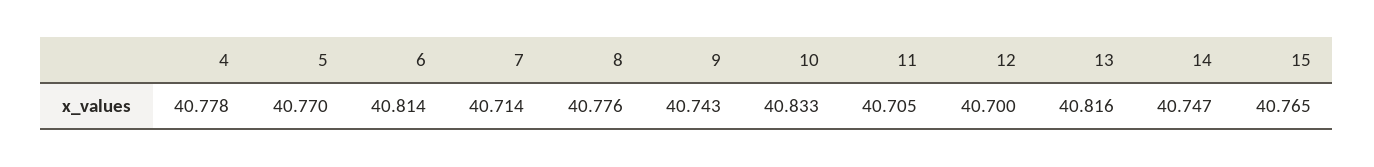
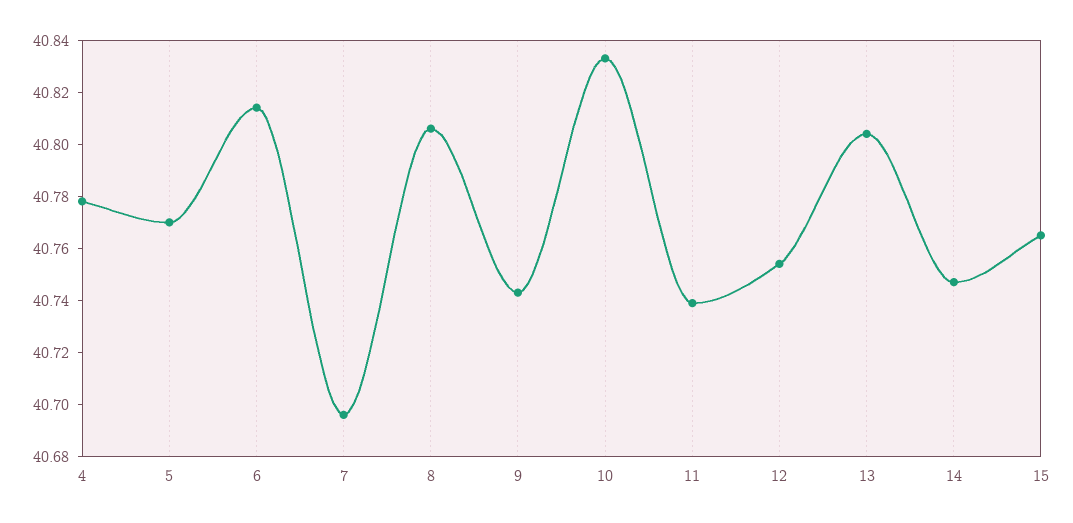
7: 40.714 -> 40.695
8: 40.776 -> 40.805
11: 40.705 -> 40.74
12: 40.7 -> 40.755
13: 40.816 -> 40.805

